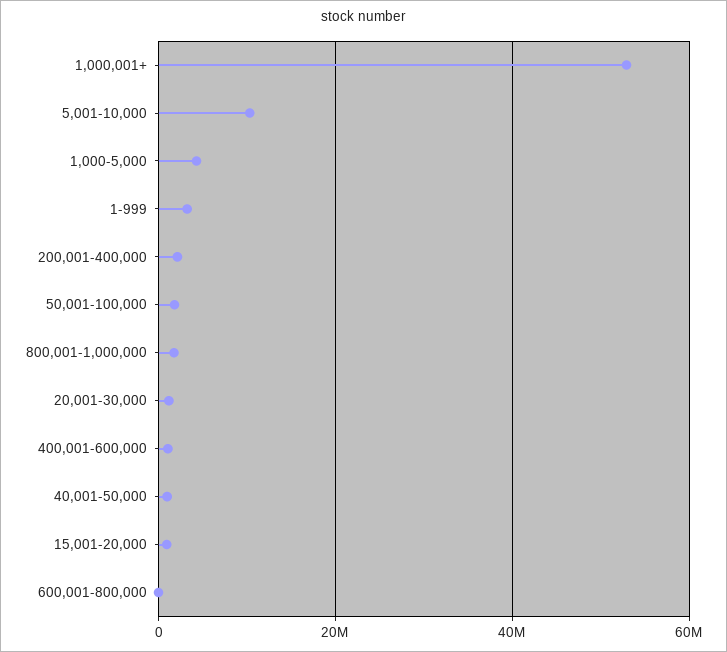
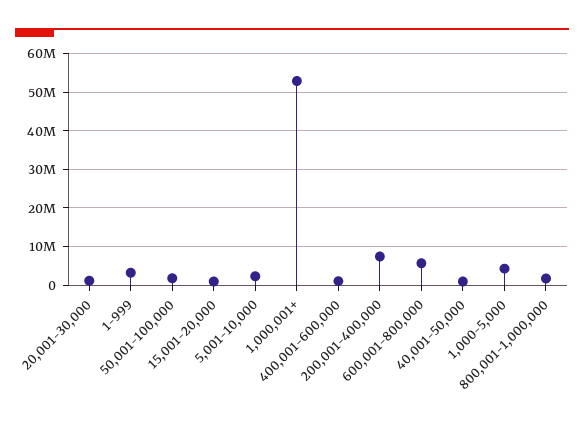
5,001-10,000: 10000000 -> 2000000
200,001-400,000: 2000000 -> 8000000
600,001-800,000: 0 -> 6000000

